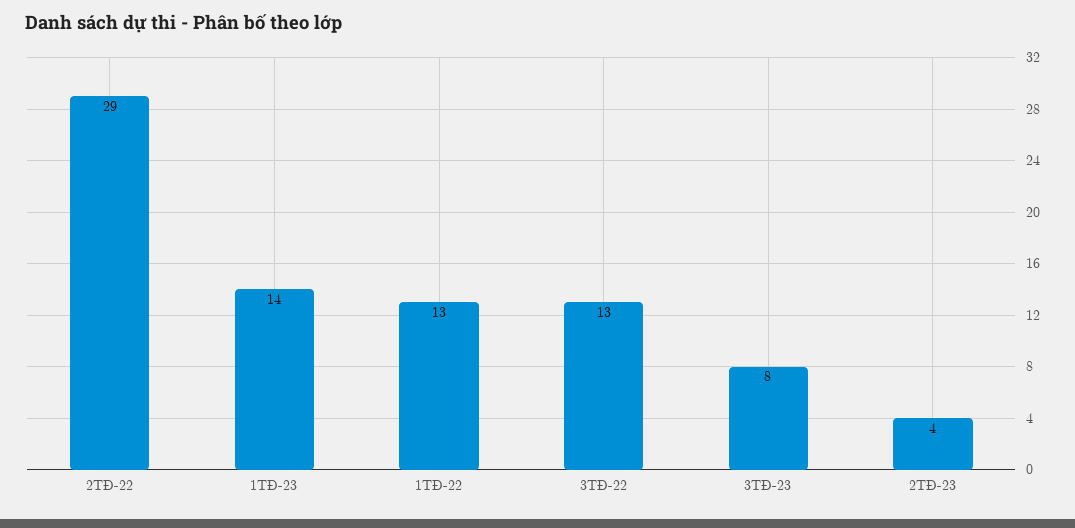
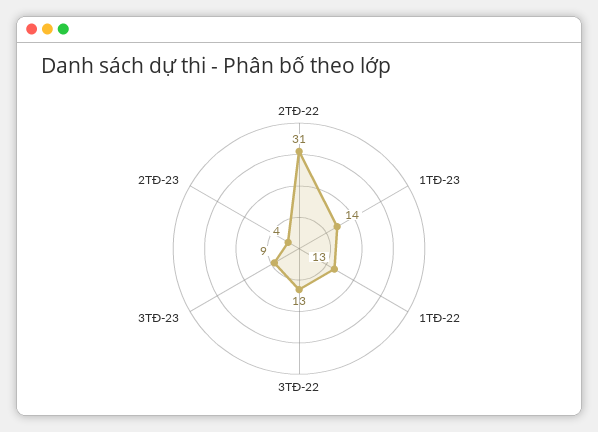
2TĐ-22: 29 -> 31
3TĐ-23: 8 -> 9

